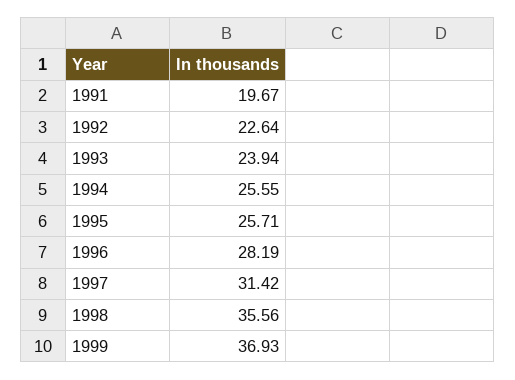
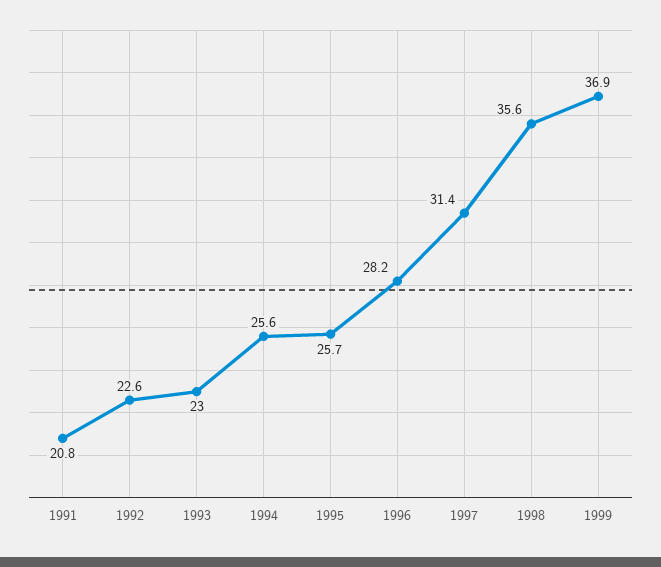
1991: 19.67 -> 20.8
1993: 23.94 -> 23

